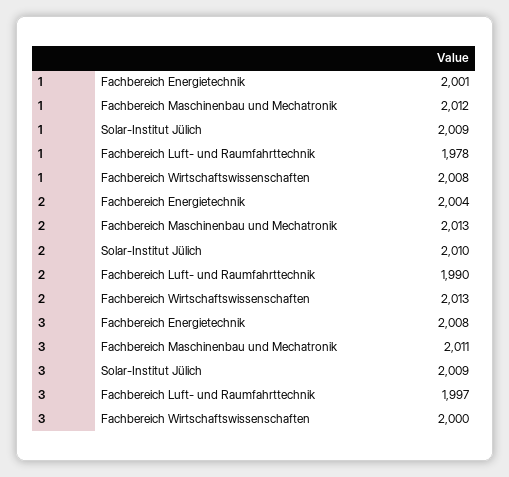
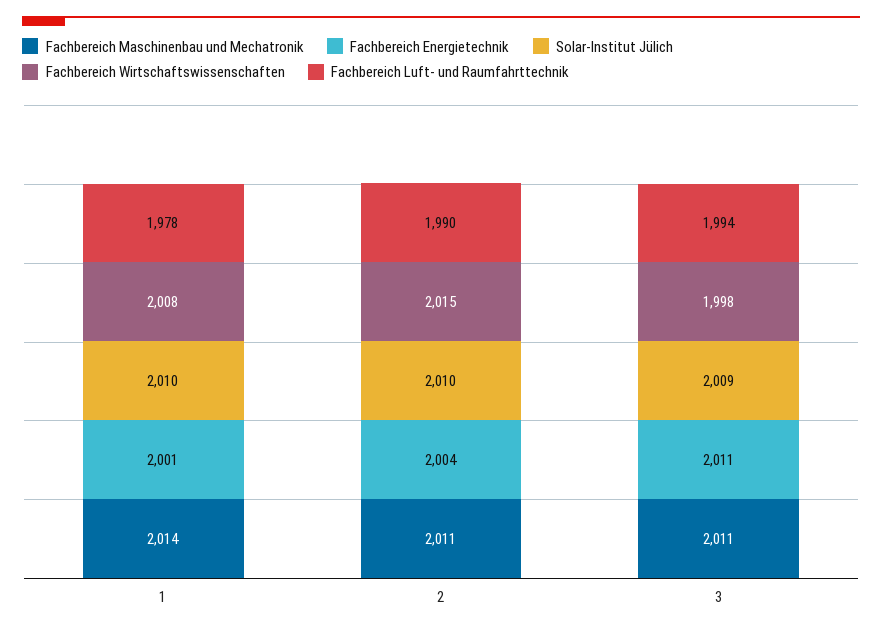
Fachbereich Maschinenbau und Mechatronik, 1: 2012 -> 2014
Solar-Institut Jülich, 1: 2009 -> 2010
Fachbereich Maschinenbau und Mechatronik, 2: 2013 -> 2011
Fachbereich Wirtschaftswissenschaften, 2: 2013 -> 2015
Fachbereich Energietechnik, 3: 2008 -> 2011
Fachbereich Luft- und Raumfahrttechnik, 3: 1997 -> 1994
Fachbereich Wirtschaftswissenschaften, 3: 2000 -> 1998

